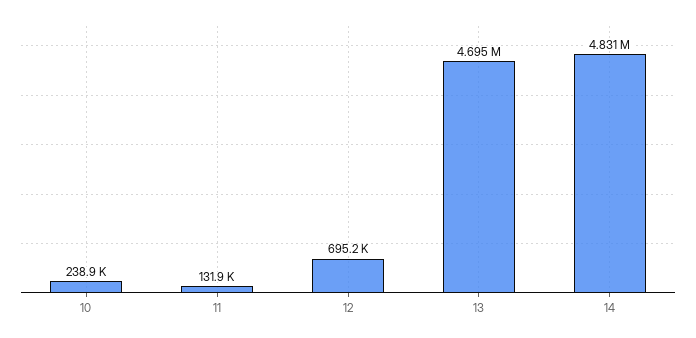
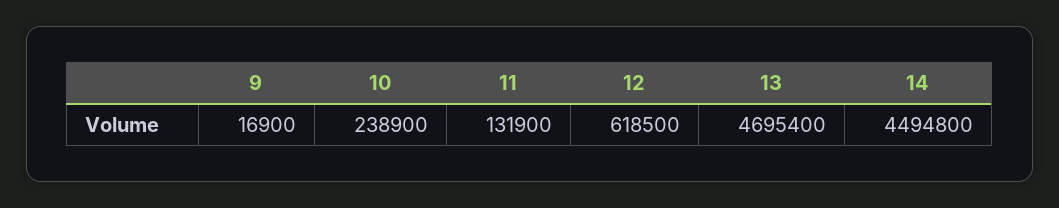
12: 695200 -> 618500
14: 4831000 -> 4494800
9: none -> 16900

